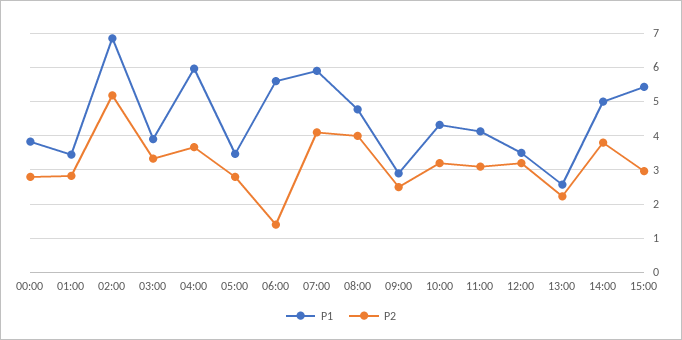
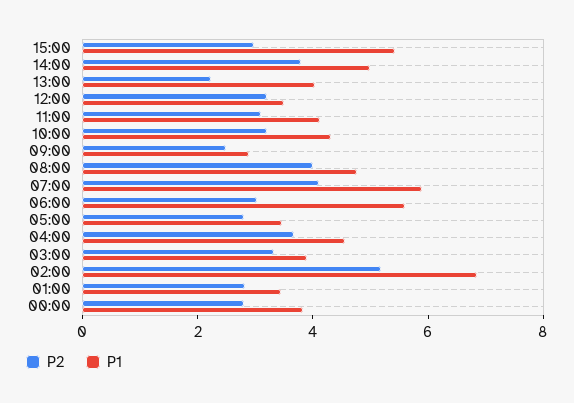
P1, 04:00: 6 -> 4.5
P2, 06:00: 1.4 -> 3
P1, 13:00: 2.6 -> 4

